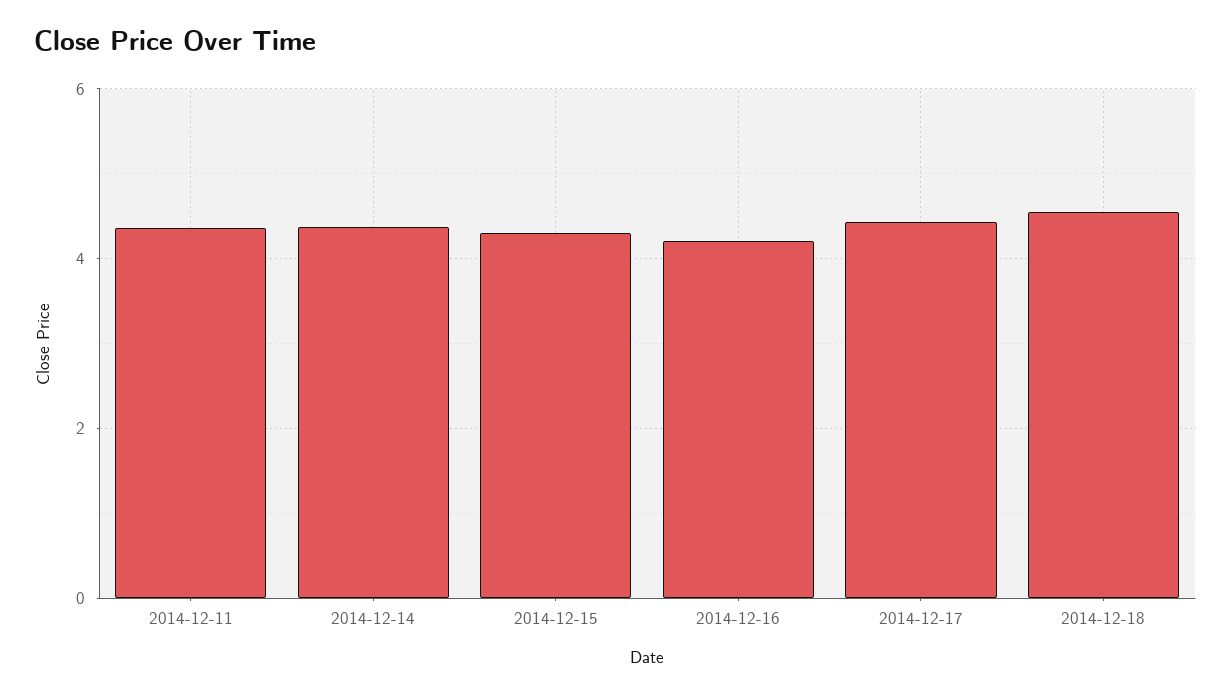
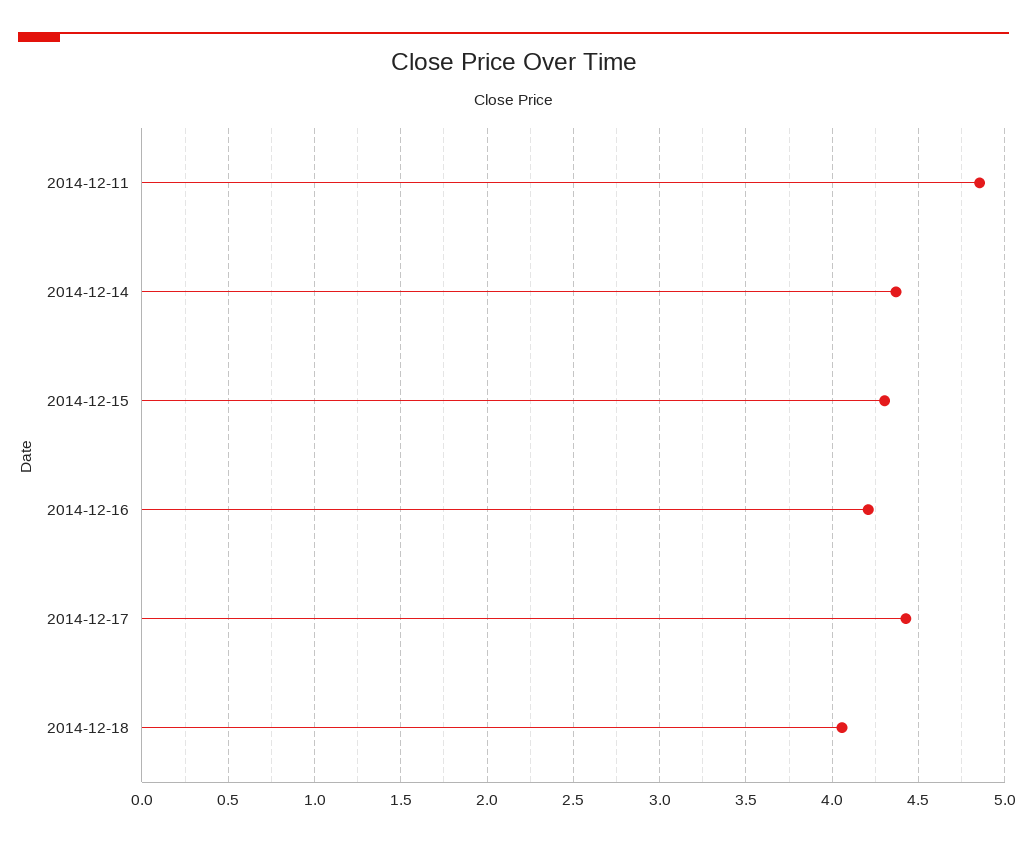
2014-12-11: 4.4 -> 4.85
2014-12-18: 4.6 -> 4.05

